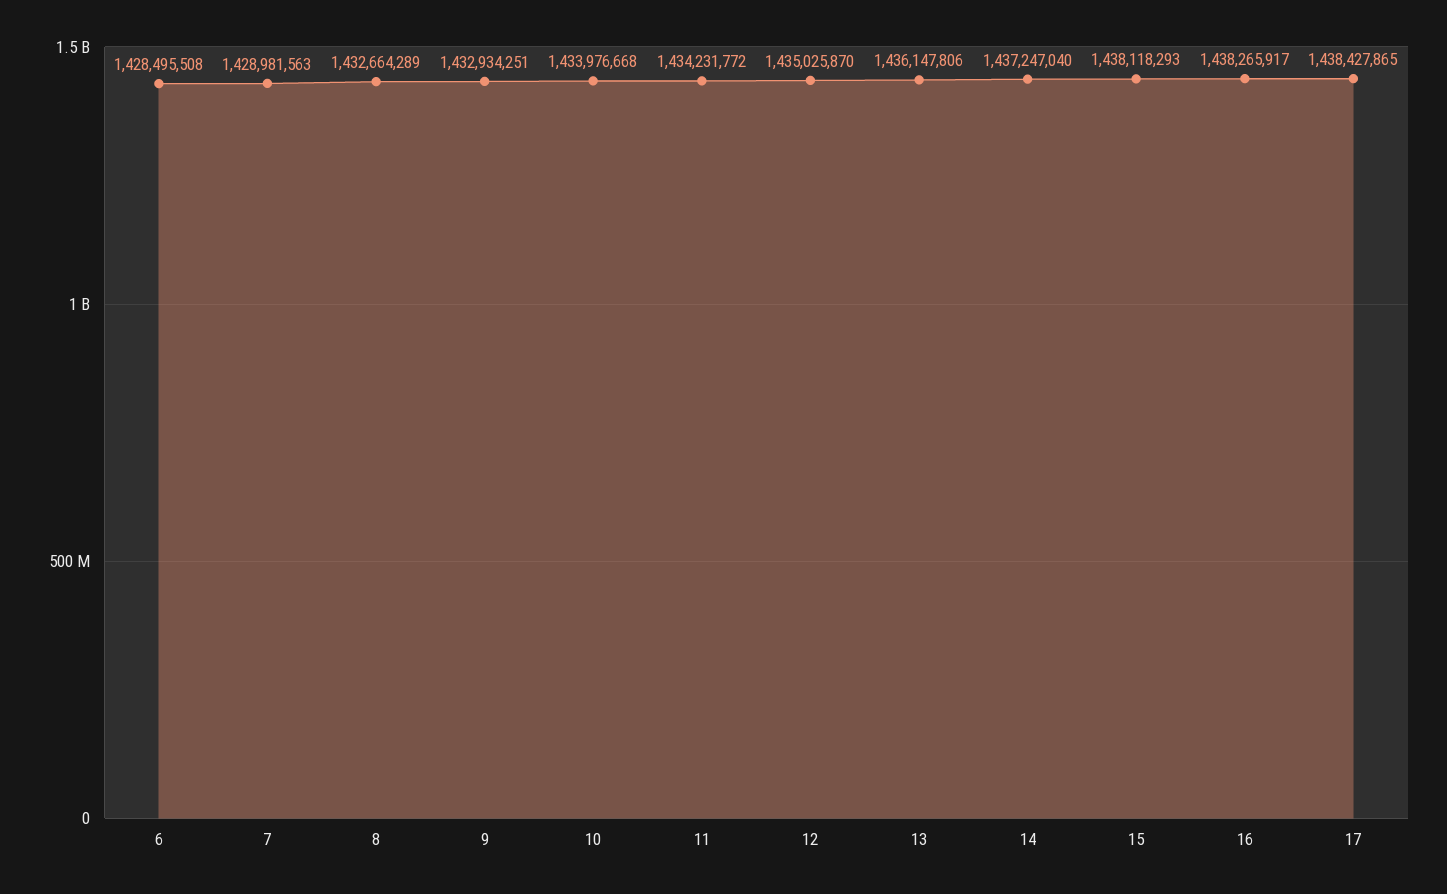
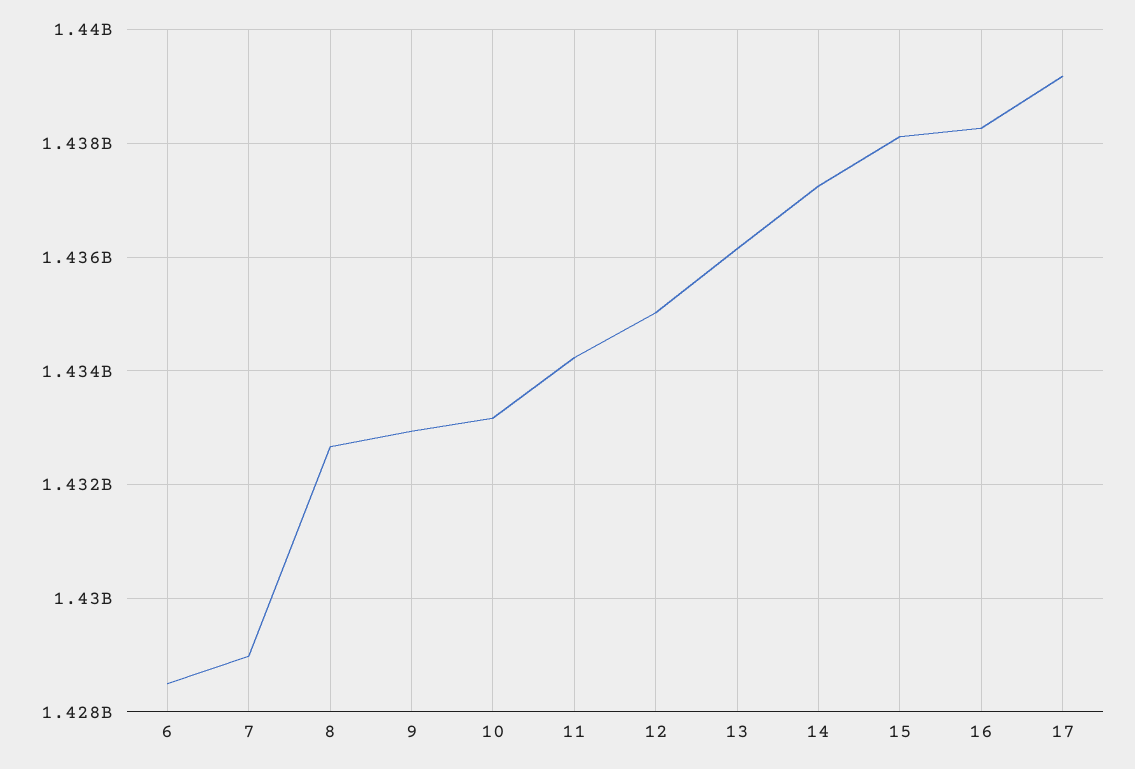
10: 1433976668 -> 1433200000
17: 1438427865 -> 1439200000

